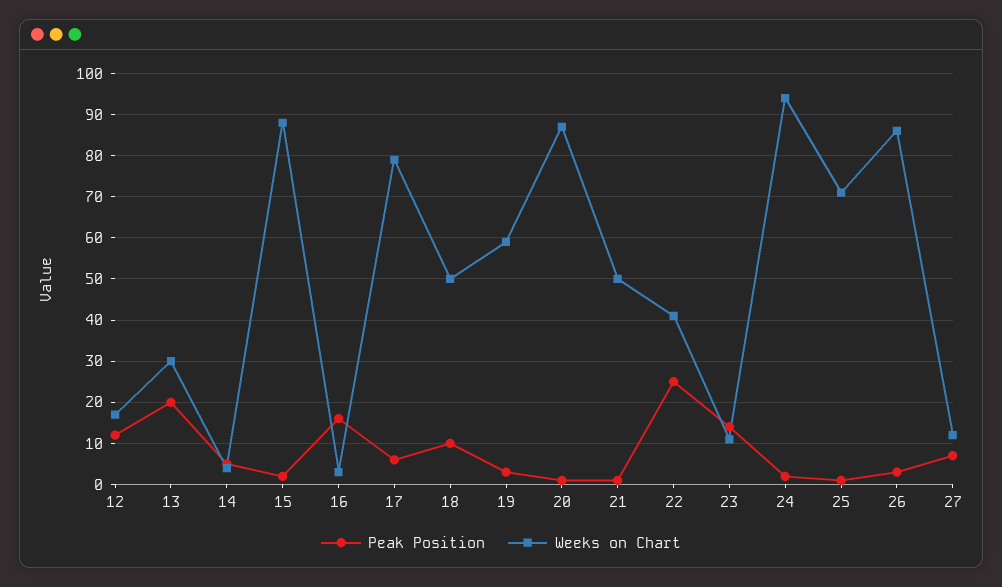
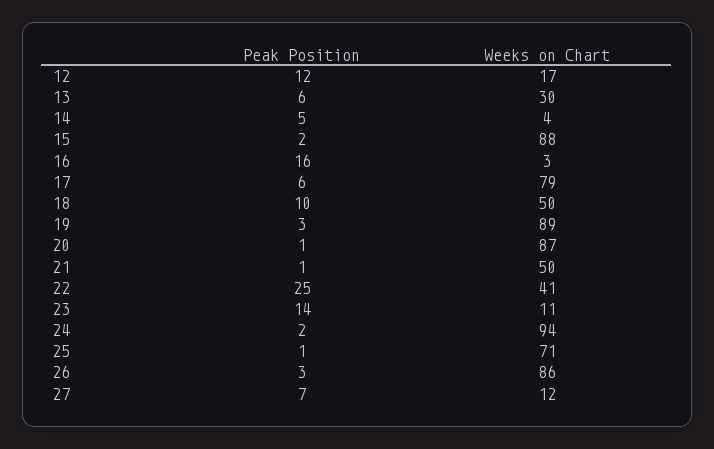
Peak Position, 13: 20 -> 6
Weeks on Chart, 19: 60 -> 89

